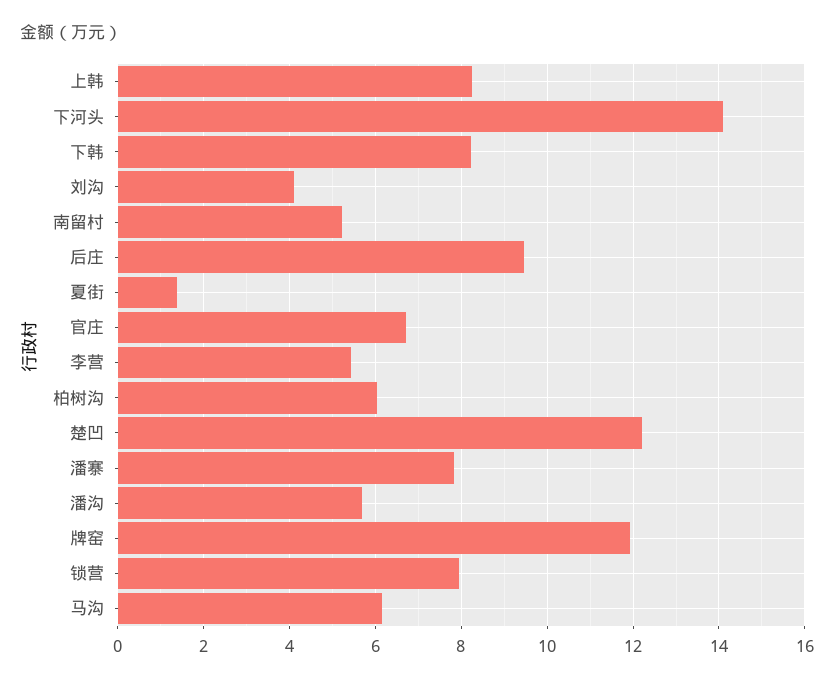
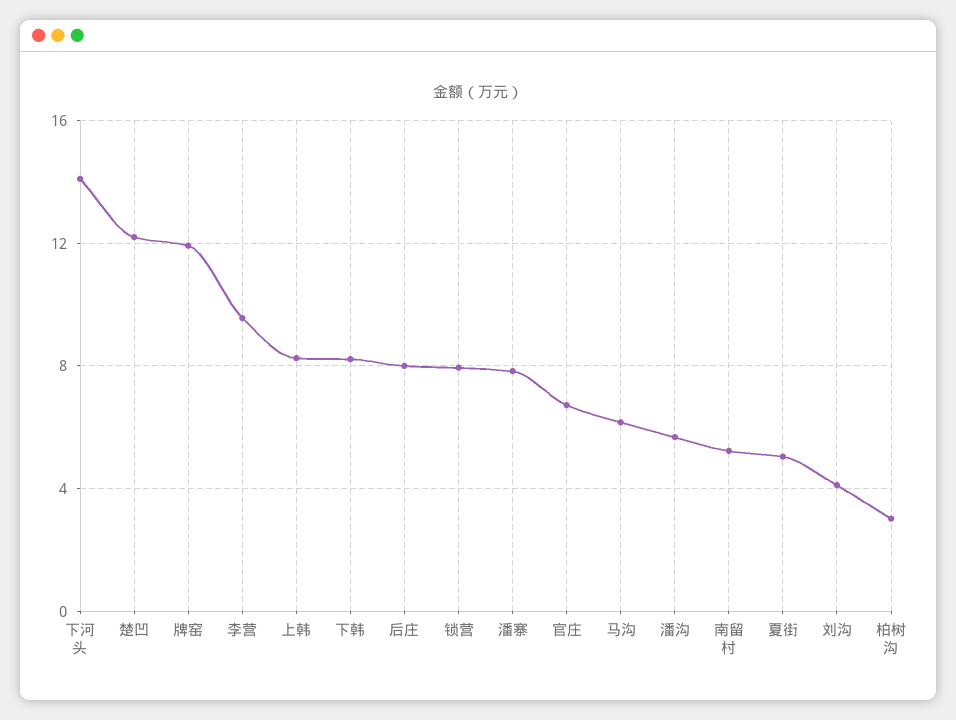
后庄: 9.4 -> 8
夏街: 1.4 -> 5
李营: 5.4 -> 9.5
柏树沟: 6 -> 3

